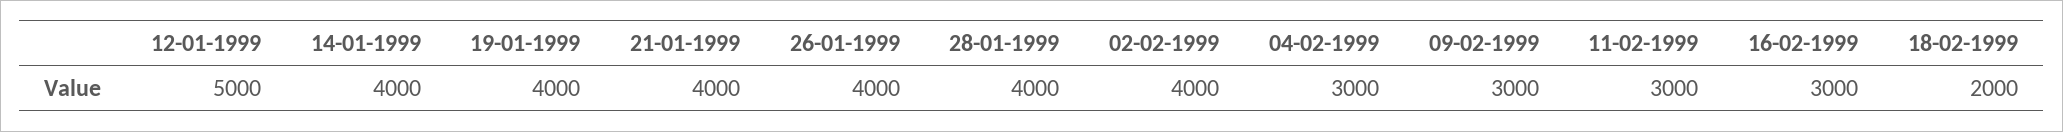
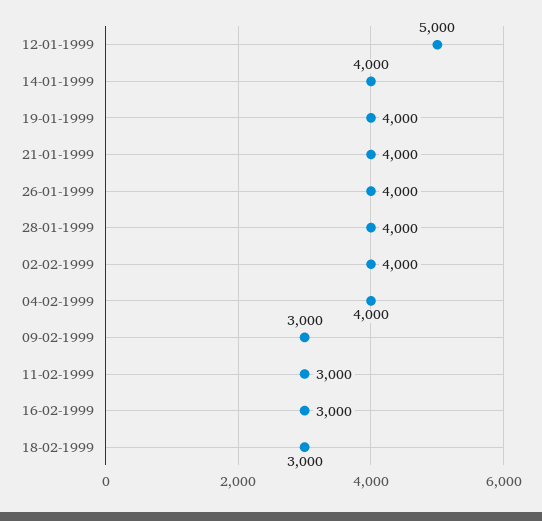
04-02-1999: 3000 -> 4000
18-02-1999: 2000 -> 3000

